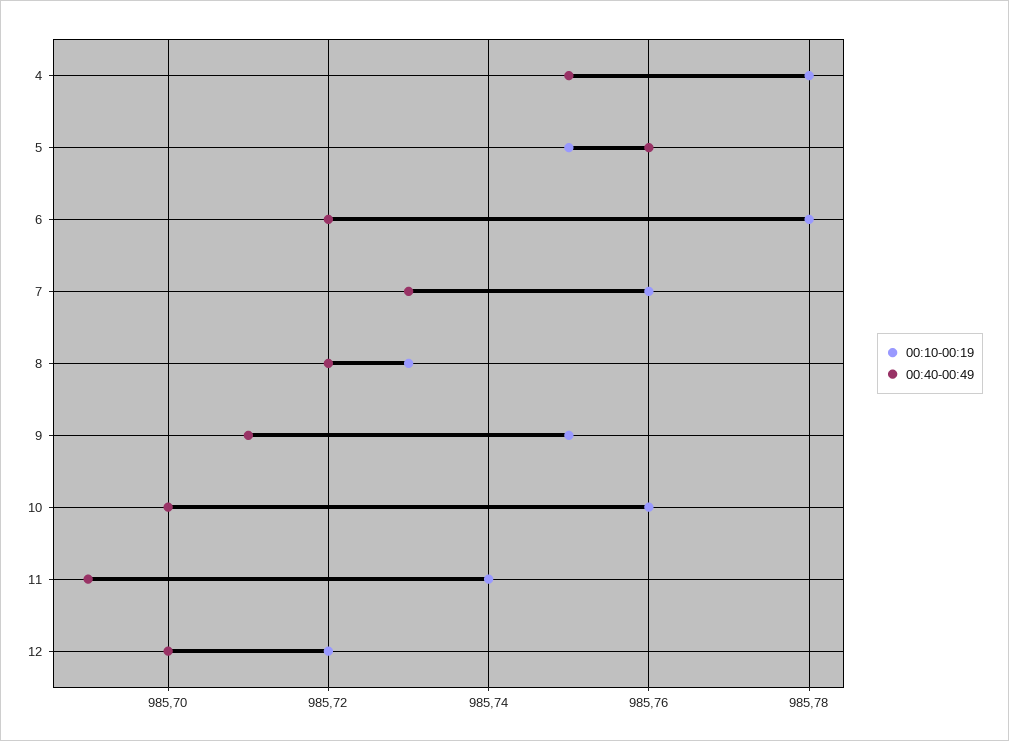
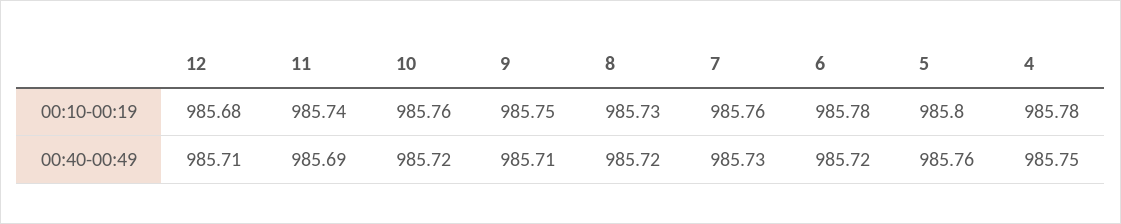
00:10-00:19, 5: 985.75 -> 985.8
00:40-00:49, 10: 985.7 -> 985.72
00:10-00:19, 12: 985.72 -> 985.68
00:40-00:49, 12: 985.7 -> 985.71

